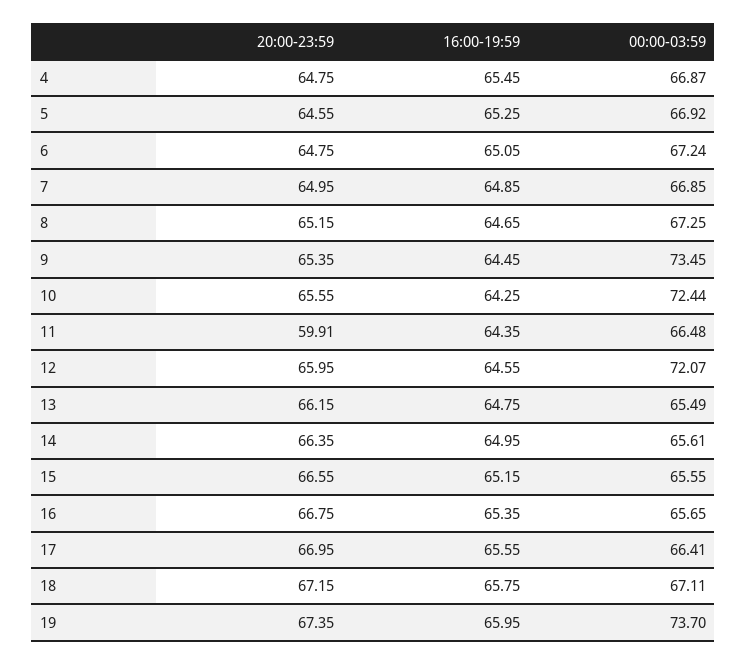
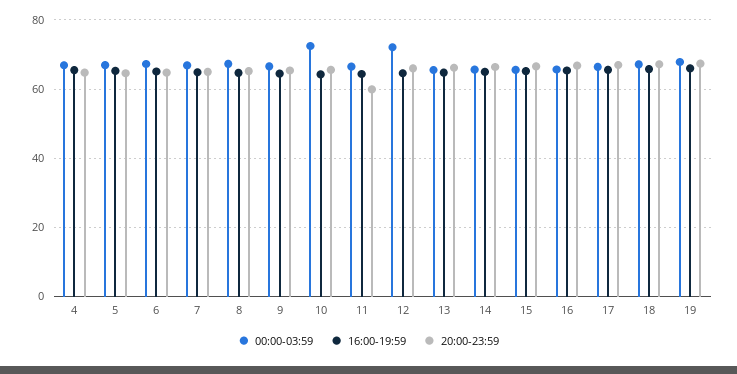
00:00-03:59, 9: 73.45 -> 66
00:00-03:59, 19: 73.7 -> 68

